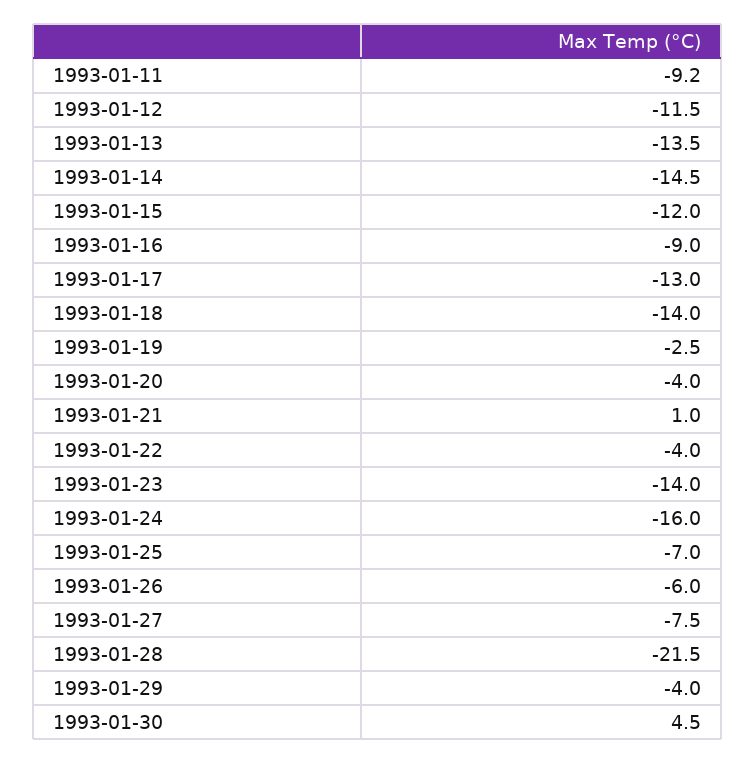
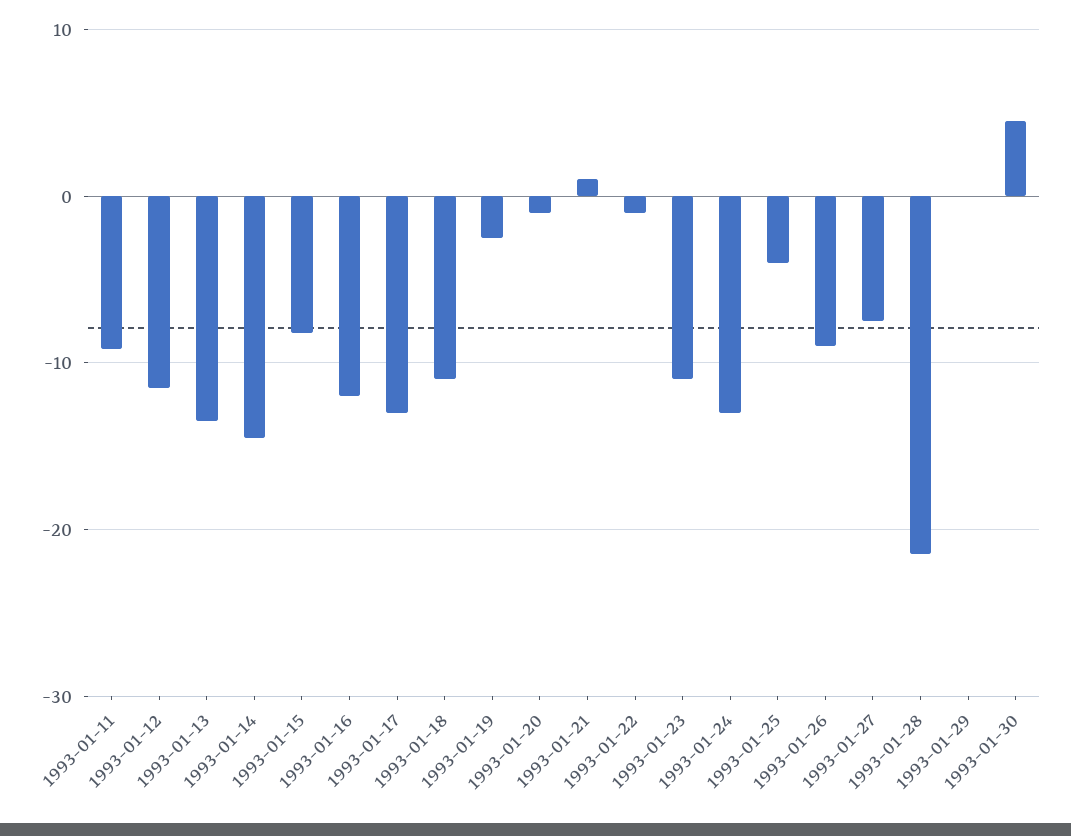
1993-01-15: -12 -> -8
1993-01-16: -9 -> -12
1993-01-18: -14 -> -11
1993-01-20: -4 -> -1
1993-01-22: -4 -> -1
1993-01-23: -14 -> -11
1993-01-24: -16 -> -13
1993-01-25: -7 -> -4
1993-01-26: -6 -> -9
1993-01-29: -4 -> 0

